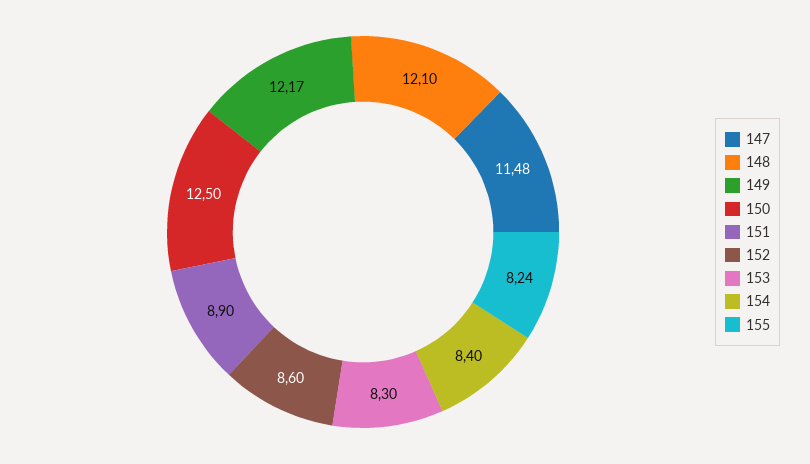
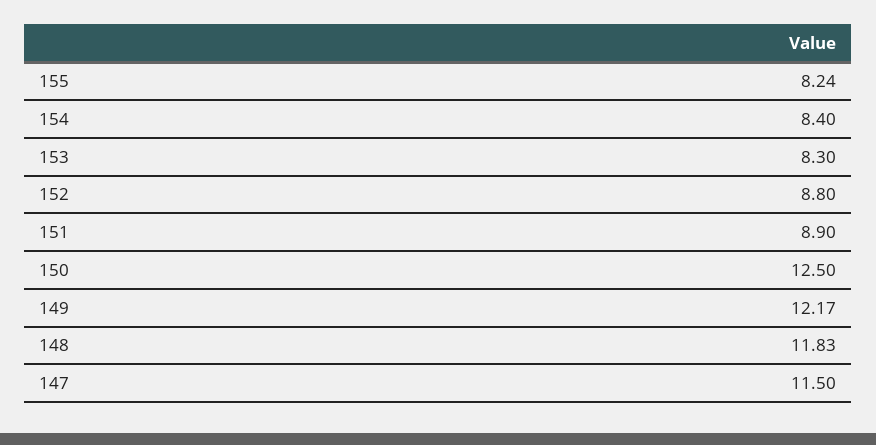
147: 11.48 -> 11.5
148: 12.1 -> 11.83
152: 8.6 -> 8.8

